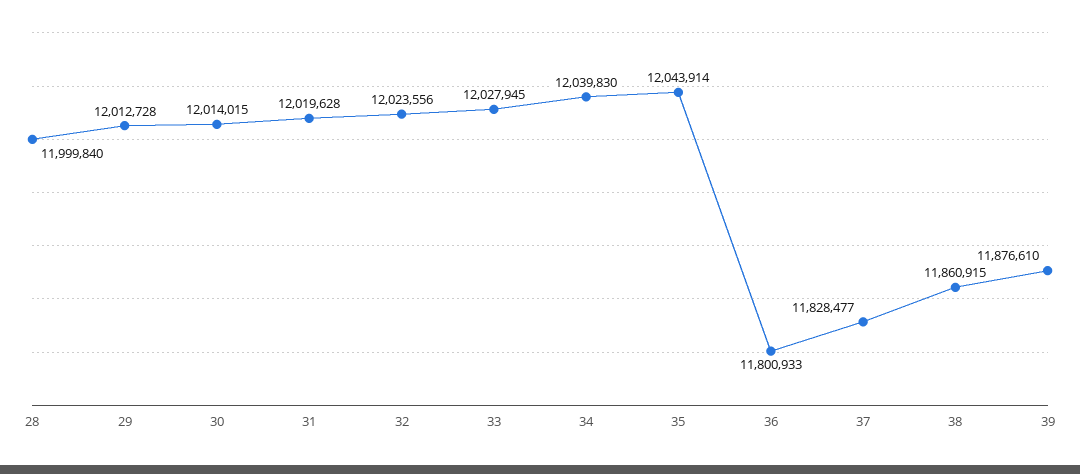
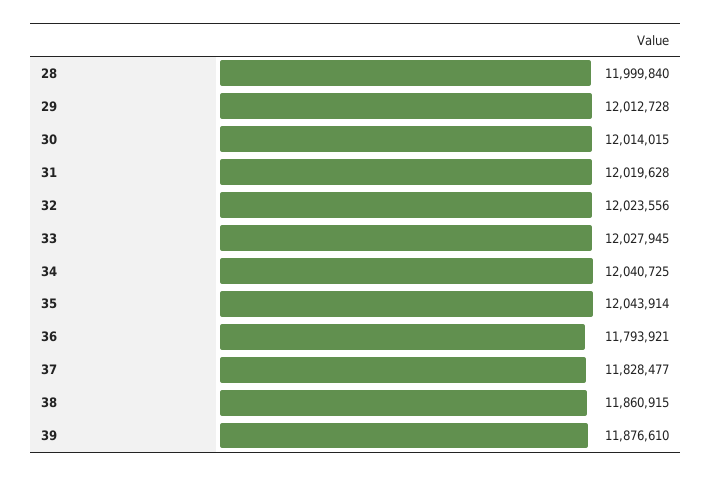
34: 12039830 -> 12040725
36: 11800933 -> 11793921

